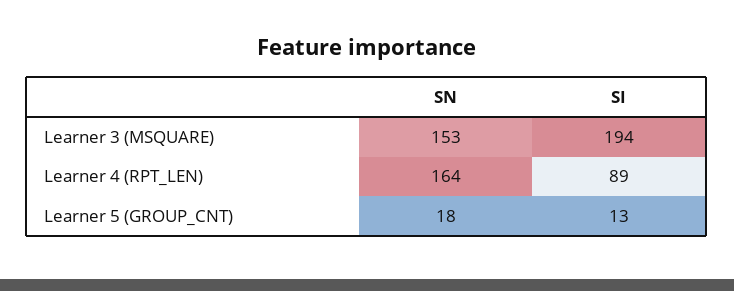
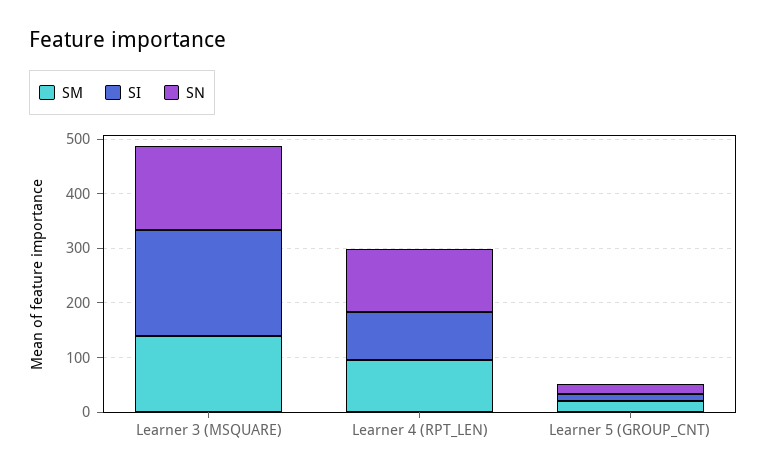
SN, Learner 4 (RPT_LEN): 164 -> 120
SM, Learner 3 (MSQUARE): none -> 140
SM, Learner 4 (RPT_LEN): none -> 100
SM, Learner 5 (GROUP_CNT): none -> 20

